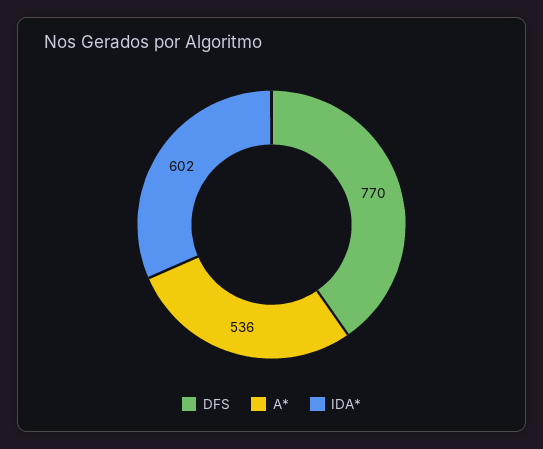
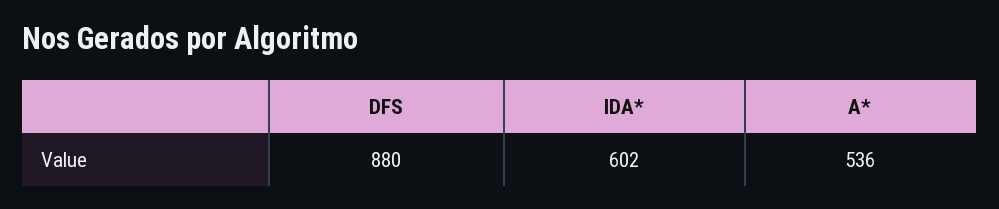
DFS: 770 -> 880

